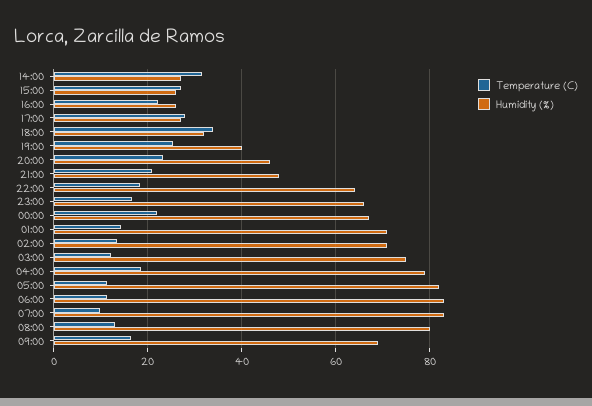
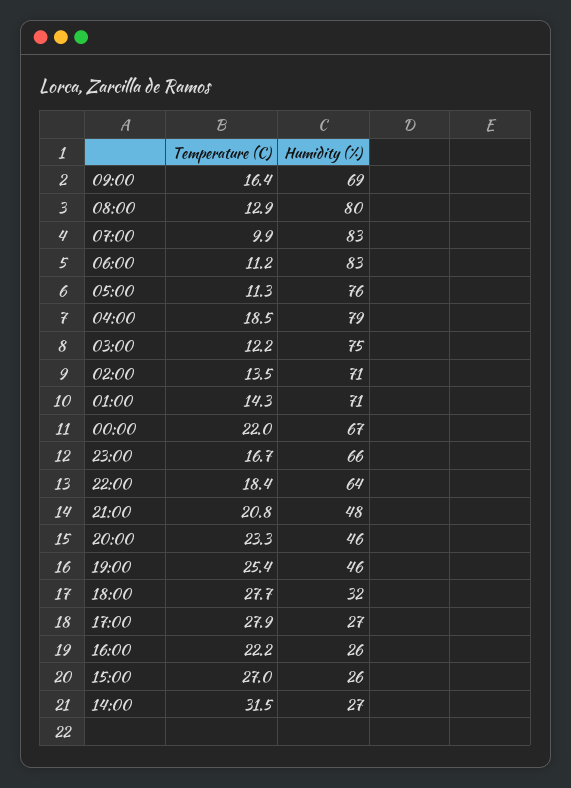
Temperature (C), 18:00: 34 -> 27.7
Humidity (%), 19:00: 40 -> 46
Humidity (%), 05:00: 82 -> 76

